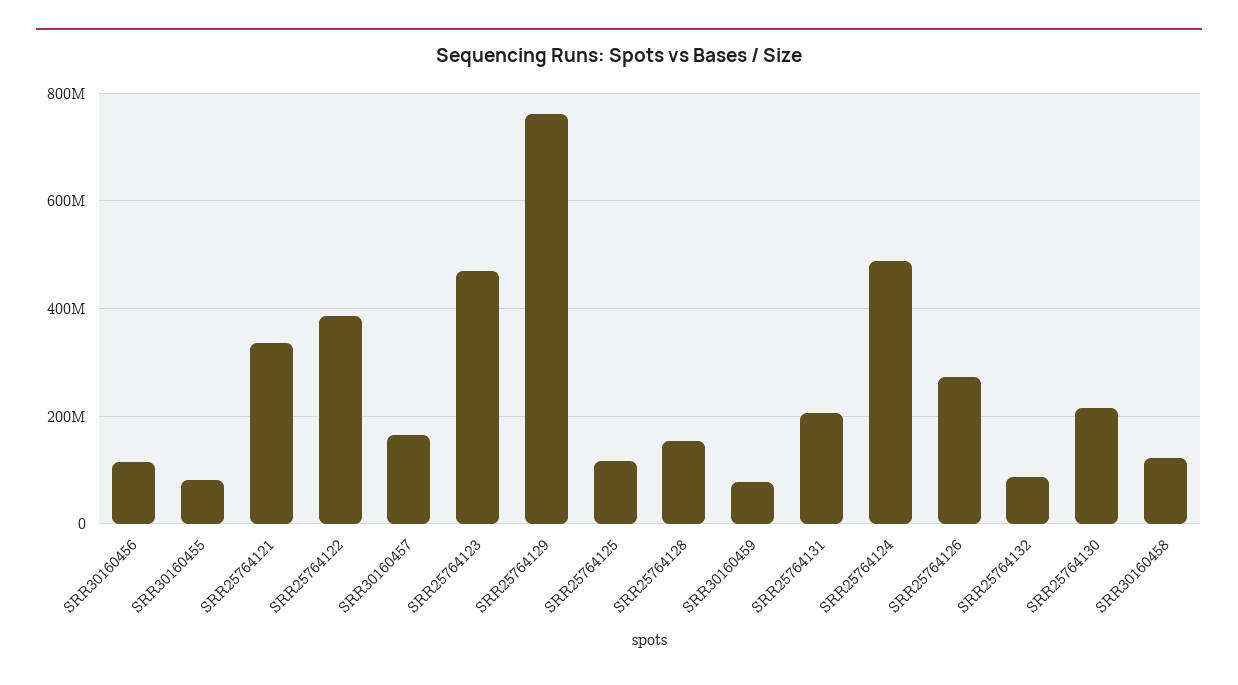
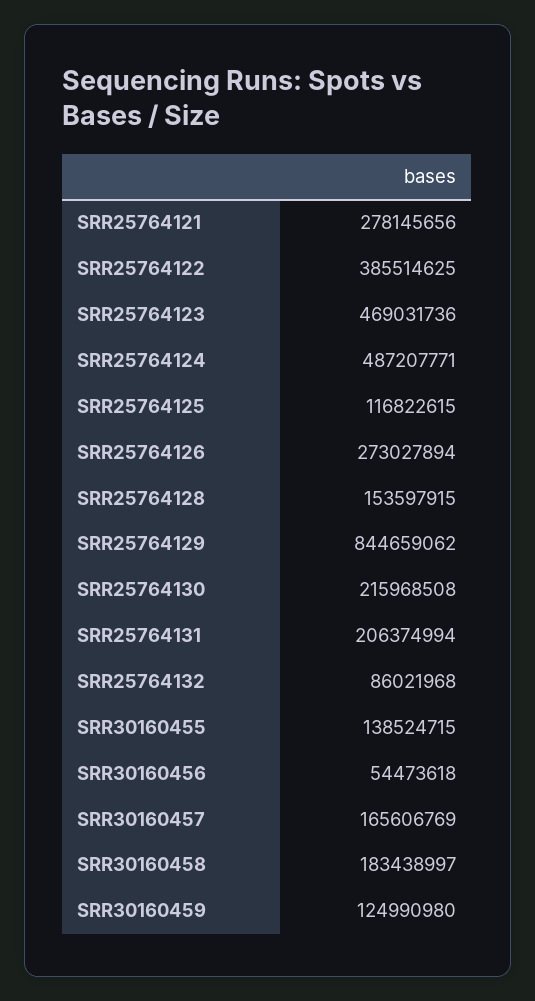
SRR30160456: 120000000 -> 54473618
SRR30160455: 80000000 -> 138524715
SRR25764121: 340000000 -> 278145656
SRR25764129: 760000000 -> 844659062
SRR30160459: 80000000 -> 124990980
SRR30160458: 120000000 -> 183438997

